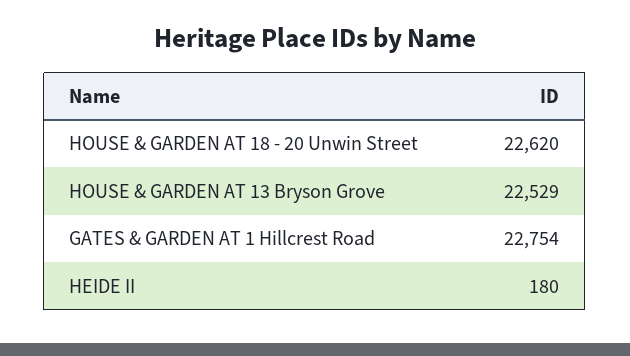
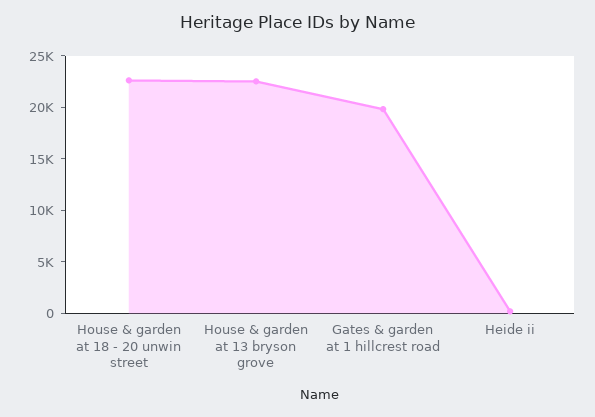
GATES & GARDEN AT 1 Hillcrest Road: 22754 -> 20000

